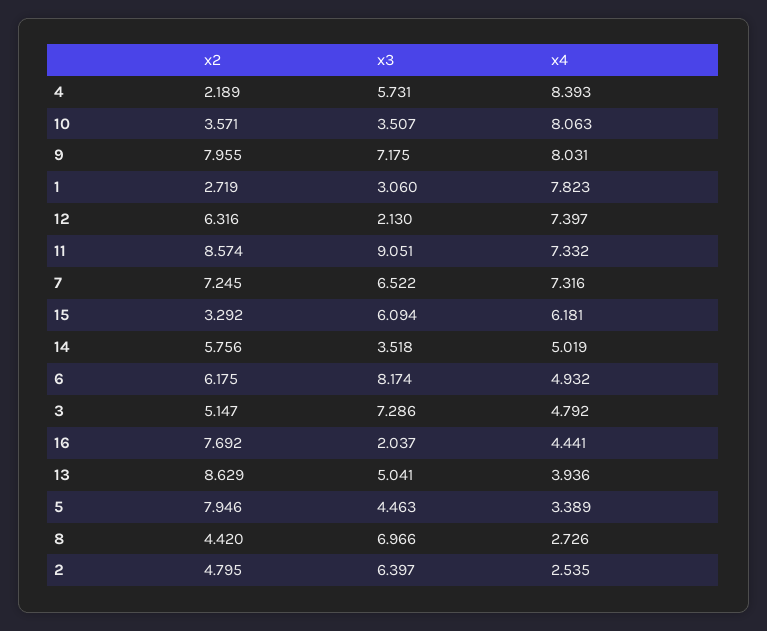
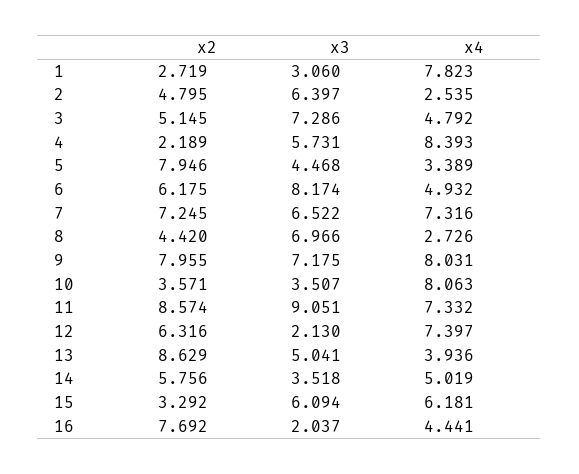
x2, 3: 5.147 -> 5.145
x3, 5: 4.463 -> 4.468

